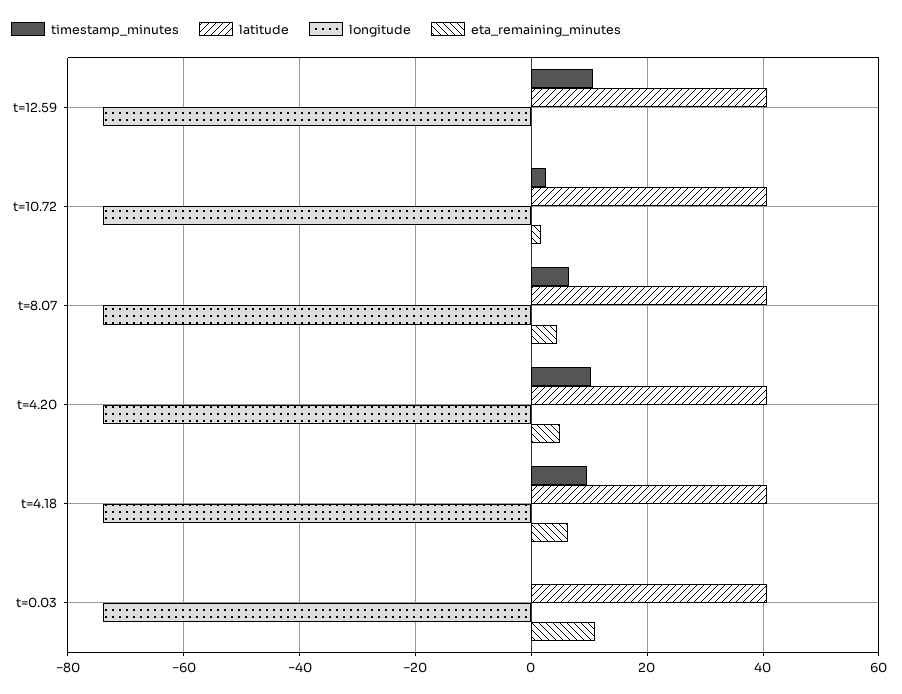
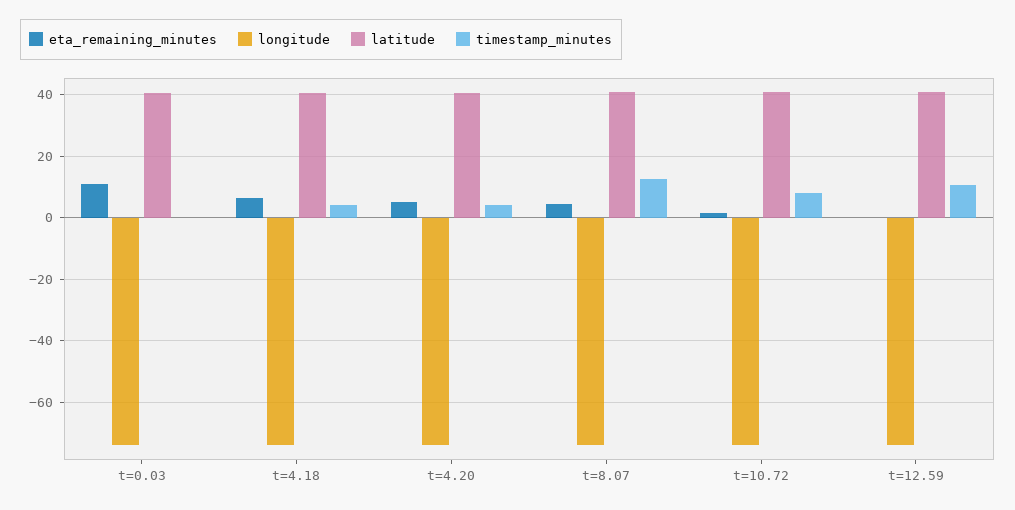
timestamp_minutes, t=10.72: 2 -> 8
timestamp_minutes, t=8.07: 6 -> 12
timestamp_minutes, t=4.20: 10 -> 4
timestamp_minutes, t=4.18: 10 -> 4

